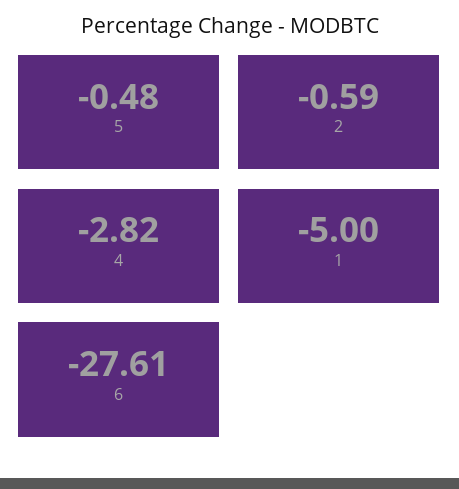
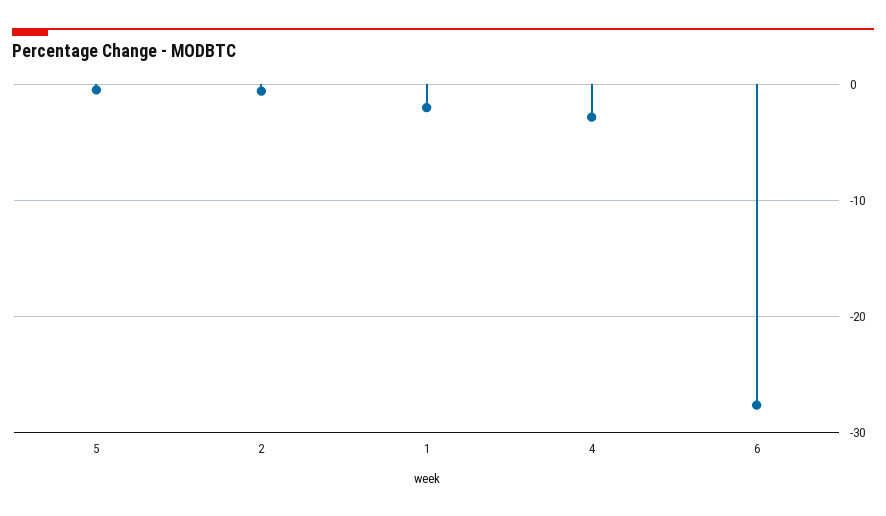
1: -5 -> -2

